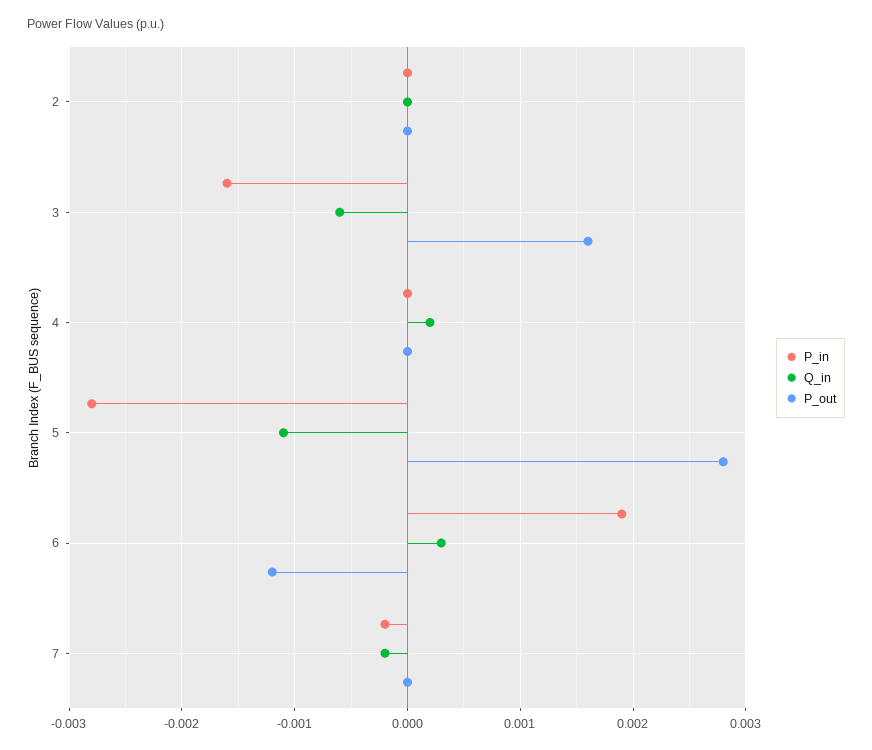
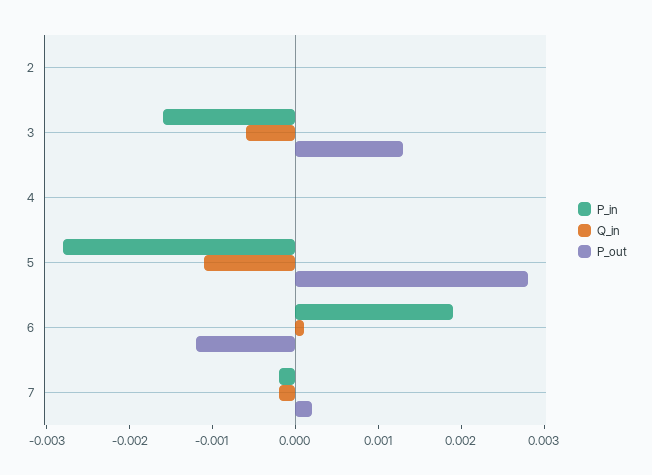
P_out, 3: 0.0016 -> 0.0013
Q_in, 4: 0.0002 -> 0
Q_in, 6: 0.0003 -> 0.0001
P_out, 7: 0 -> 0.0002

